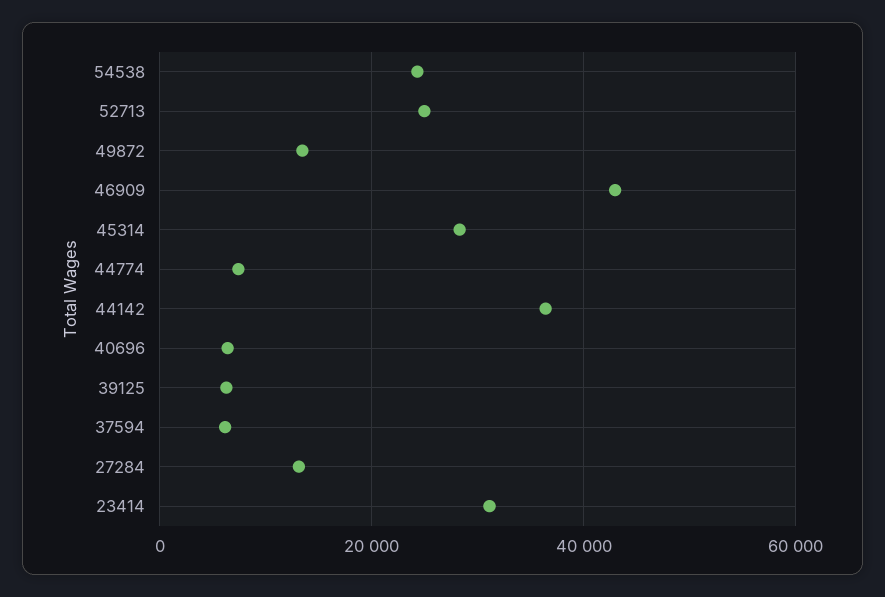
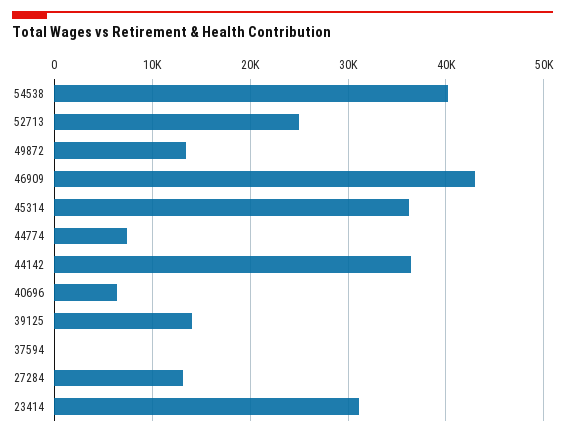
54538: 24000 -> 40000
45314: 28000 -> 36000
39125: 6000 -> 14000
37594: 6000 -> 0

